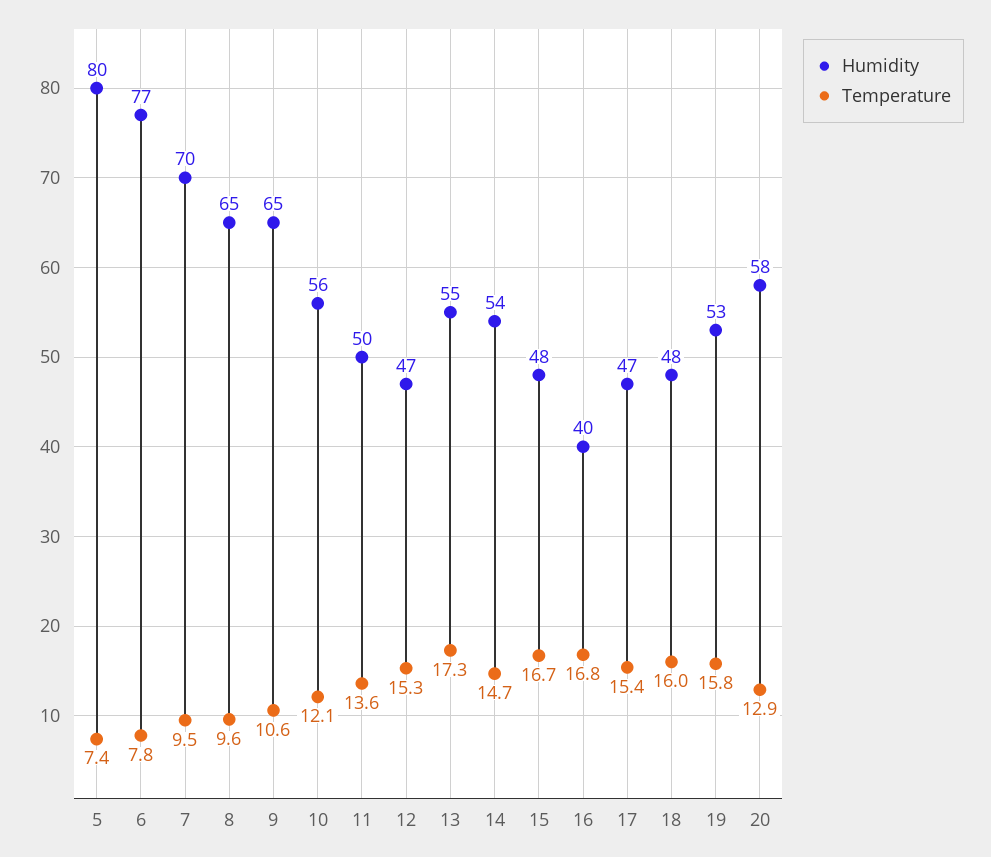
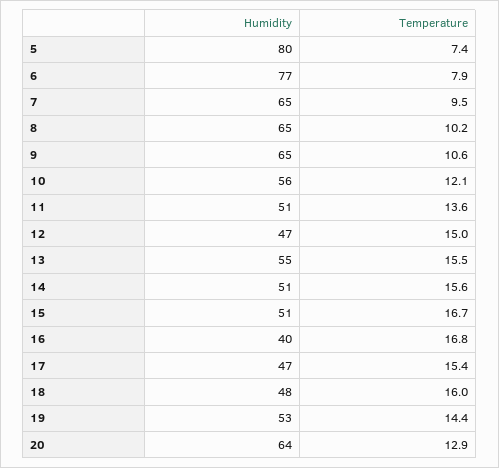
Temperature, 6: 7.8 -> 7.9
Humidity, 7: 70 -> 65
Temperature, 8: 9.6 -> 10.2
Humidity, 11: 50 -> 51
Temperature, 12: 15.3 -> 15
Temperature, 13: 17.3 -> 15.5
Humidity, 14: 54 -> 51
Temperature, 14: 14.7 -> 15.6
Humidity, 15: 48 -> 51
Temperature, 19: 15.8 -> 14.4
Humidity, 20: 58 -> 64

